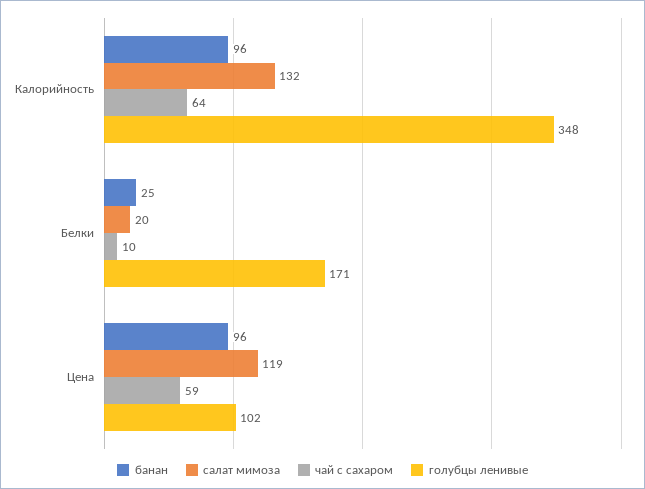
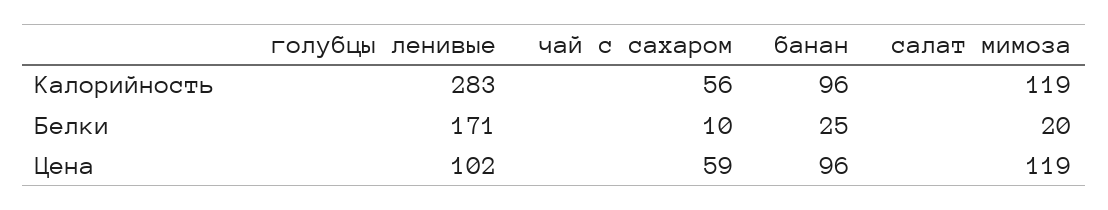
салат мимоза, Калорийность: 132 -> 119
чай с сахаром, Калорийность: 64 -> 56
голубцы ленивые, Калорийность: 348 -> 283

